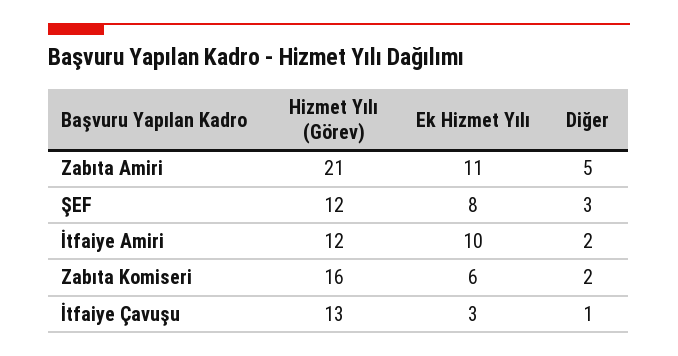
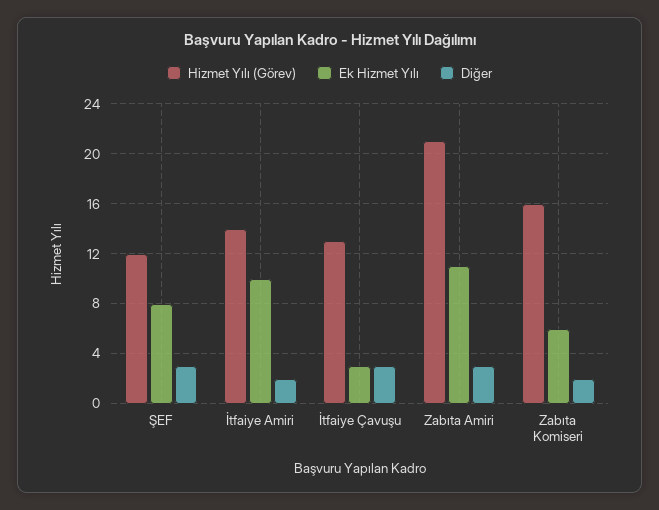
Diğer, Zabıta Amiri: 5 -> 3
Hizmet Yılı (Görev), İtfaiye Amiri: 12 -> 14
Diğer, İtfaiye Çavuşu: 1 -> 3

